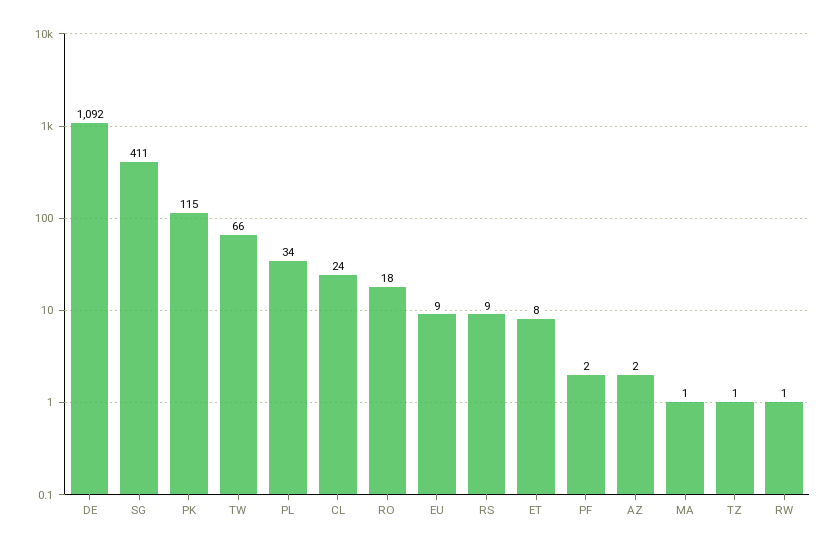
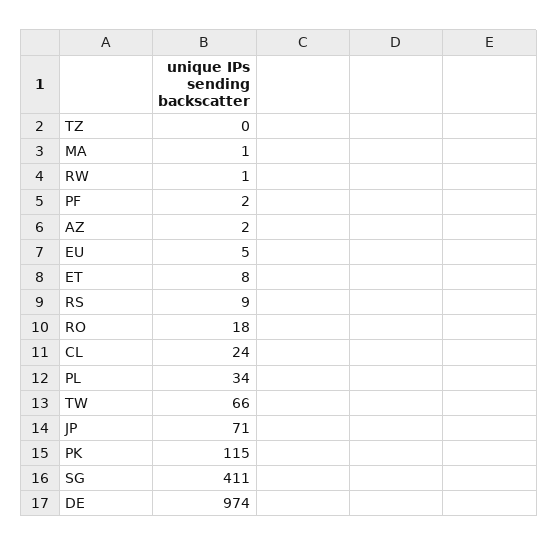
DE: 1092 -> 974
EU: 9 -> 5
TZ: 1 -> 0
JP: none -> 71

